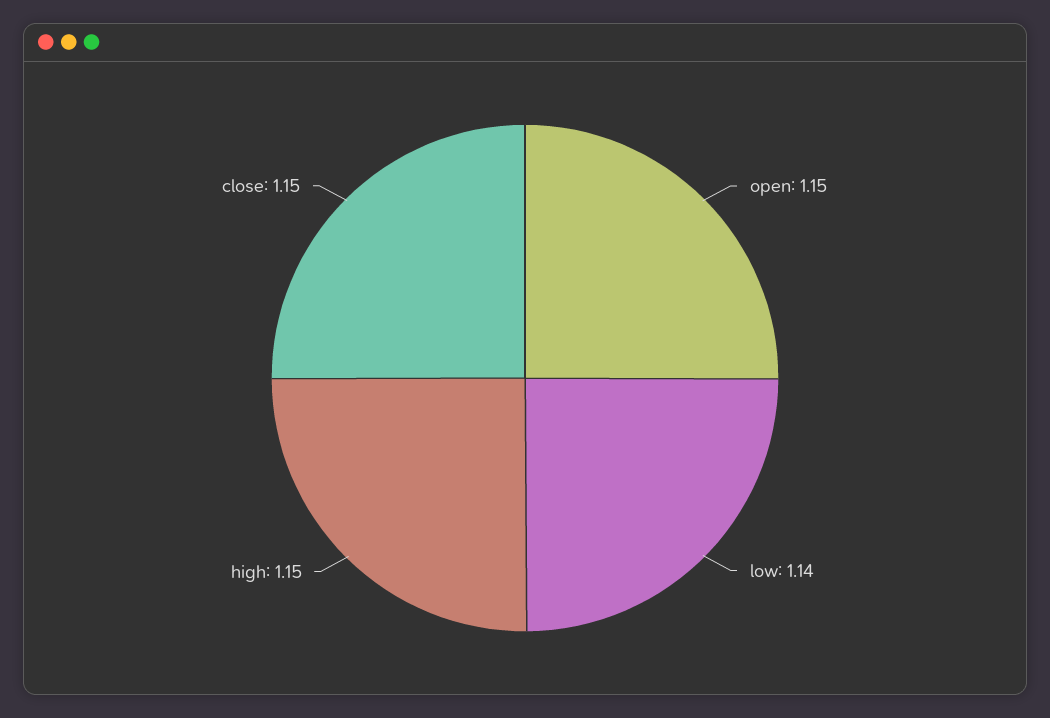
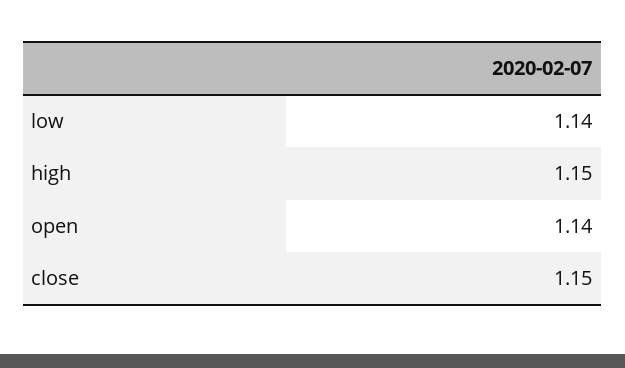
open: 1.15 -> 1.14

